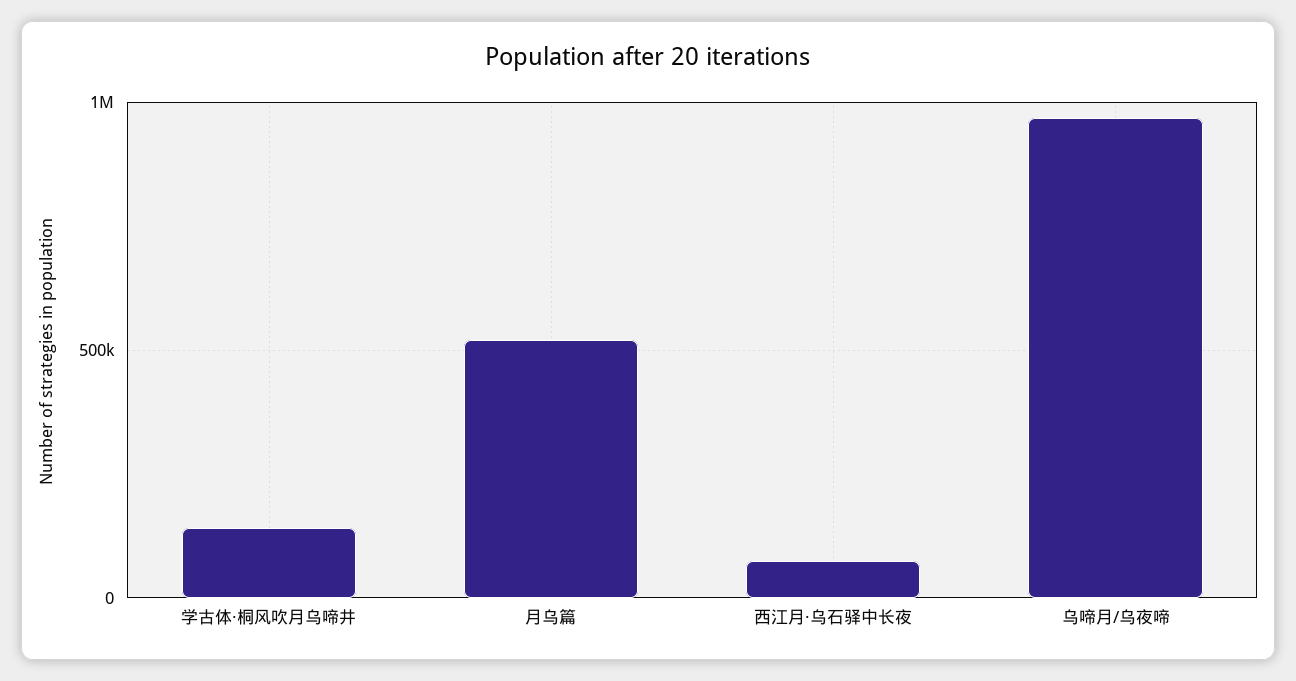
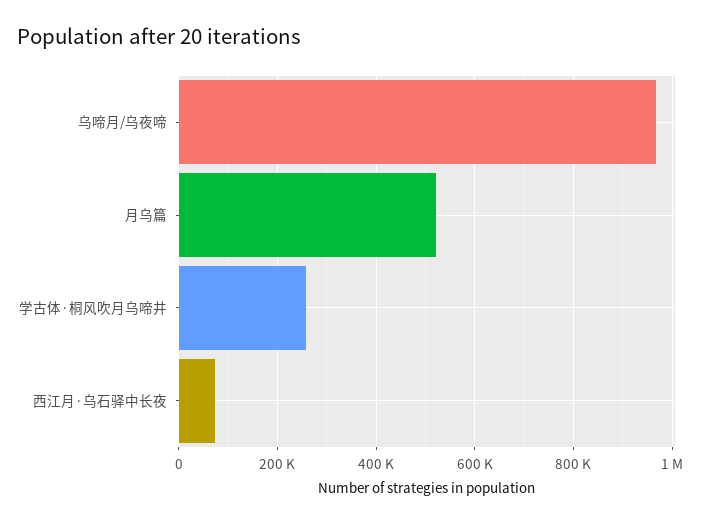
学古体·桐风吹月乌啼井: 150000 -> 260000

